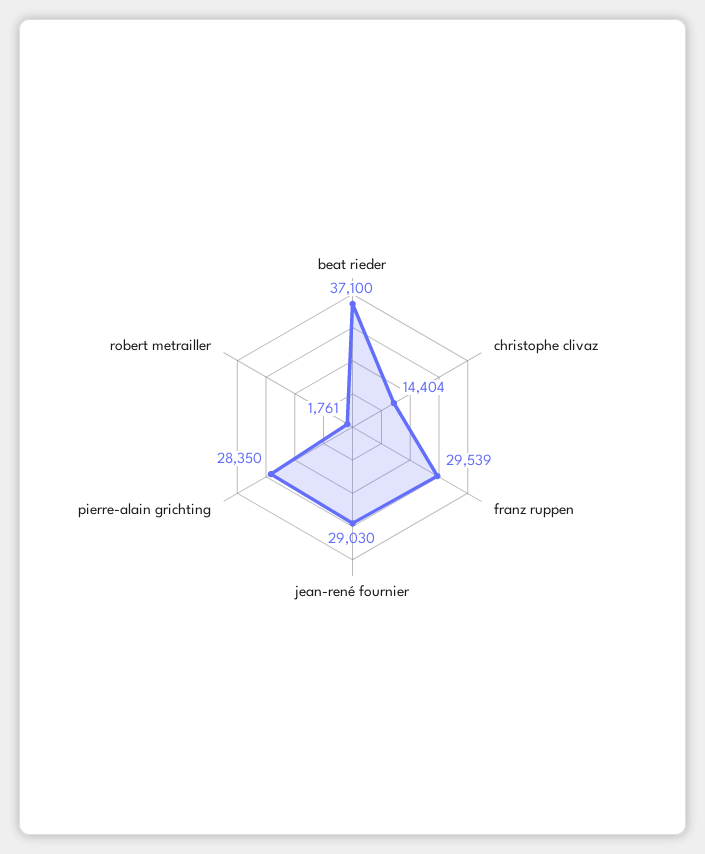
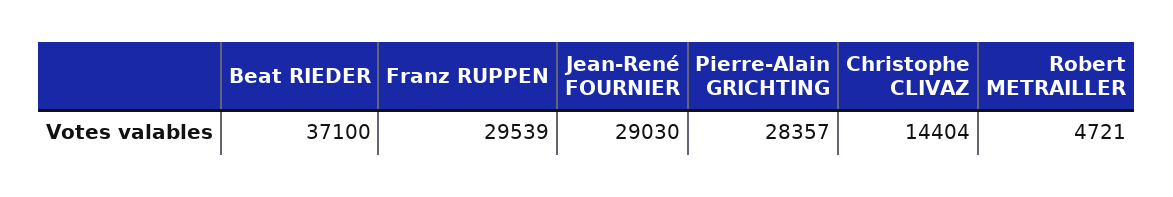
pierre-alain grichting: 28350 -> 28357
robert metrailler: 1761 -> 4721

